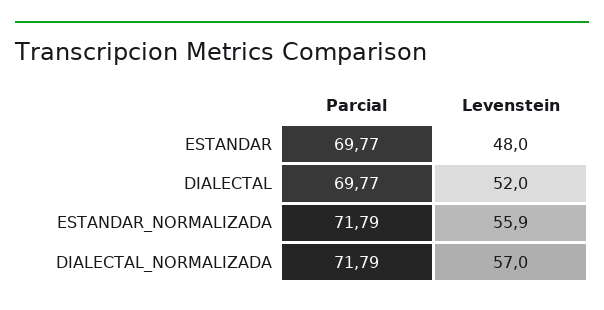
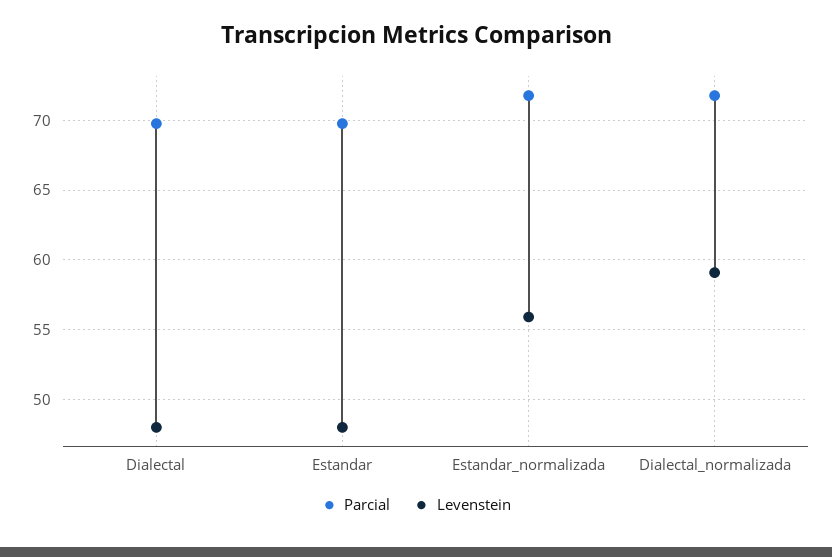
Levenstein, DIALECTAL: 52 -> 48
Levenstein, DIALECTAL_NORMALIZADA: 57 -> 59

